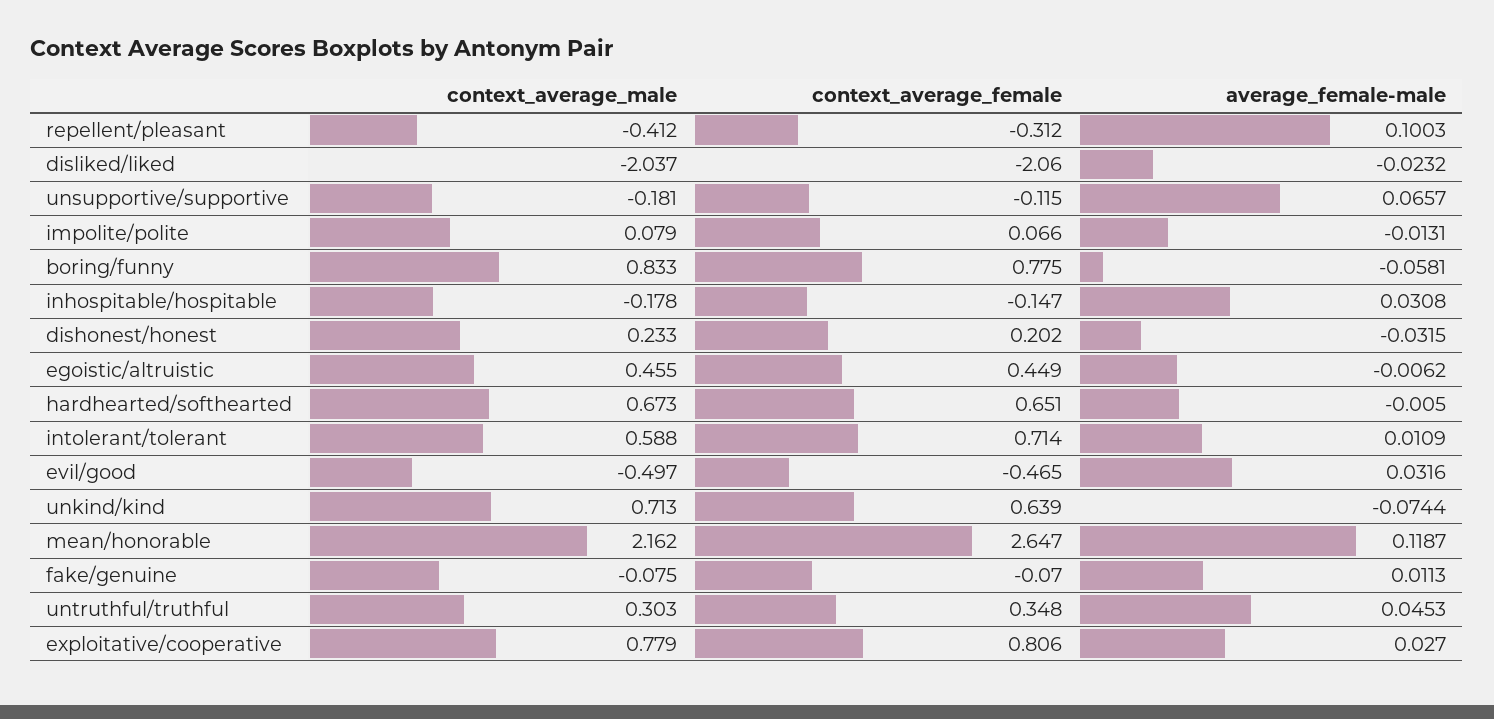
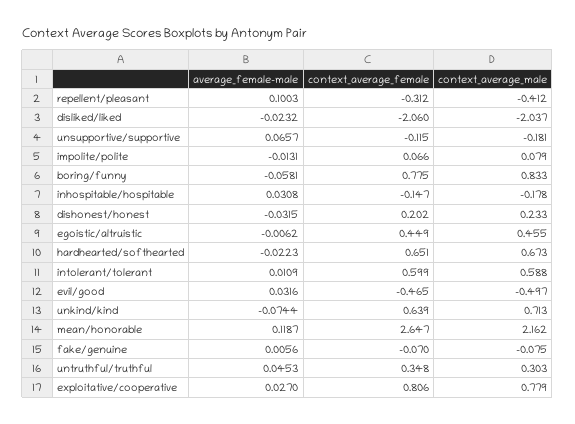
average_female-male, hardhearted/softhearted: -0.005 -> -0.0223
context_average_female, intolerant/tolerant: 0.714 -> 0.599
average_female-male, fake/genuine: 0.0113 -> 0.0056

